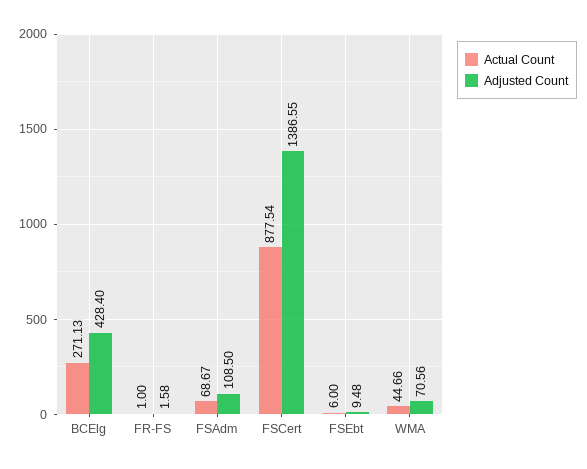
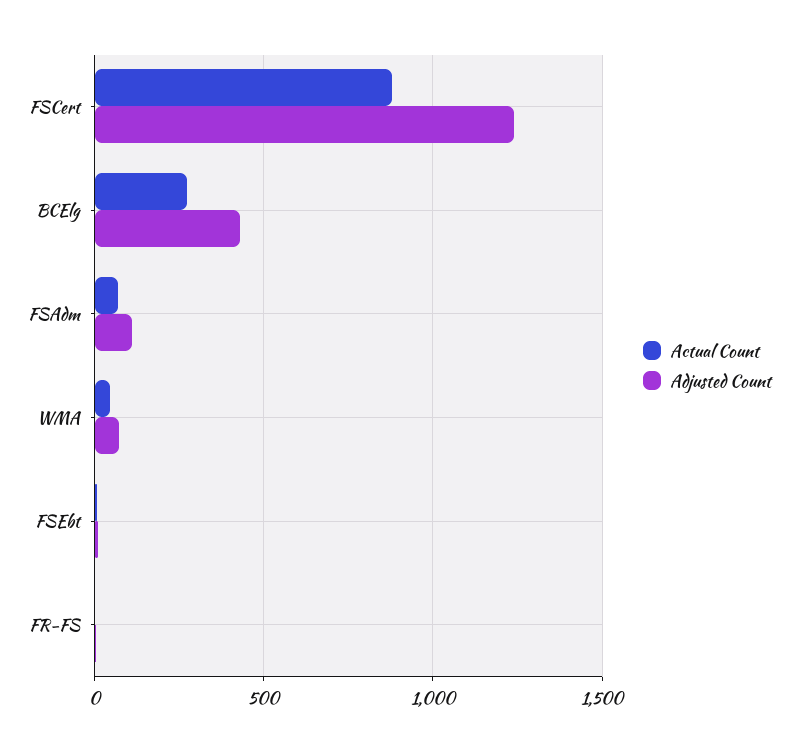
Adjusted Count, FSCert: 1386.55 -> 1250

